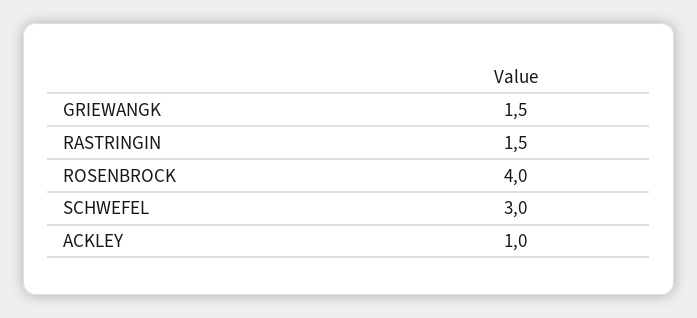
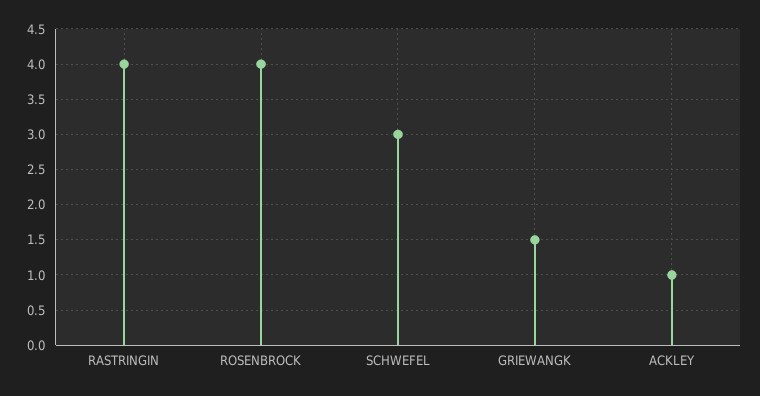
RASTRINGIN: 1.5 -> 4

